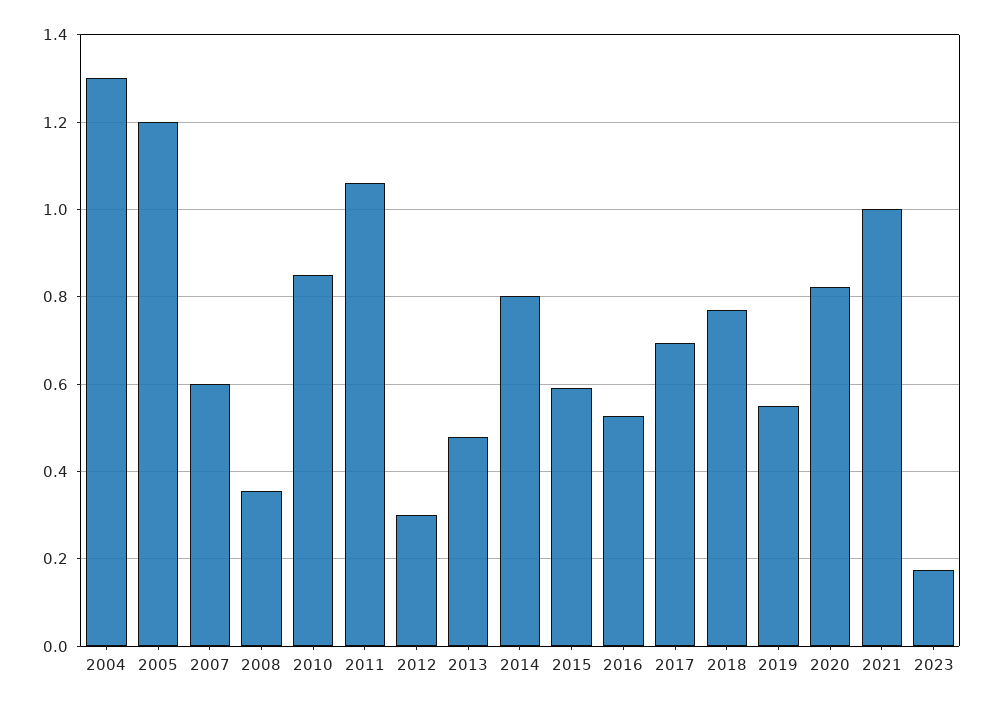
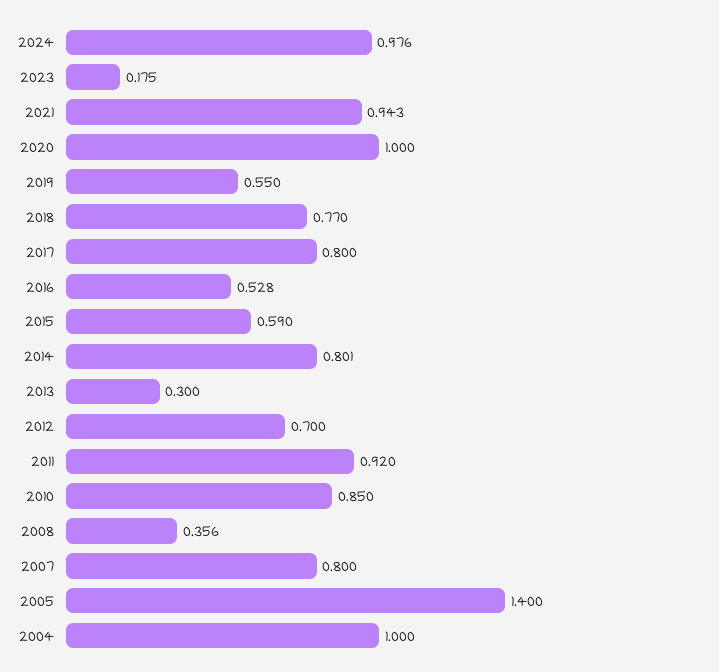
2004: 1.3 -> 1
2005: 1.2 -> 1.4
2007: 0.6 -> 0.8
2011: 1.06 -> 0.92
2012: 0.3 -> 0.7
2013: 0.48 -> 0.3
2017: 0.7 -> 0.8
2020: 0.82 -> 1
2021: 1 -> 0.943
2024: none -> 0.976

